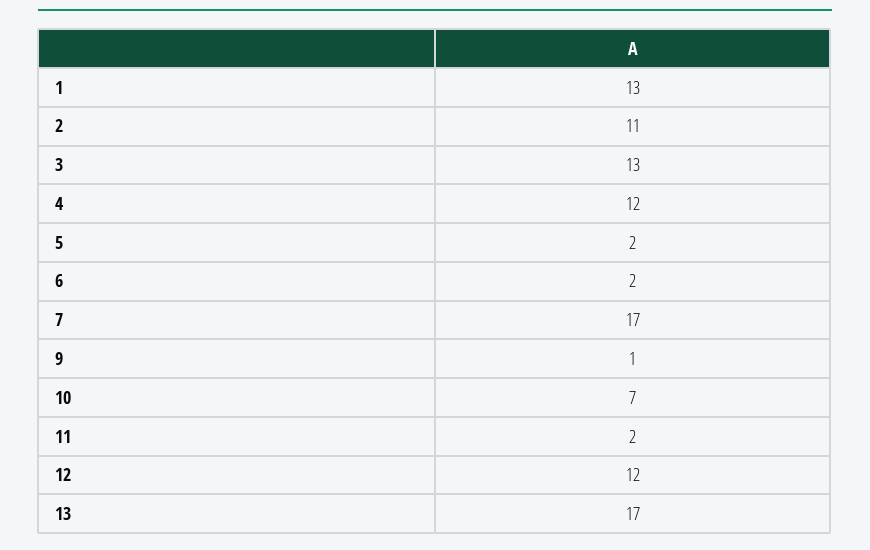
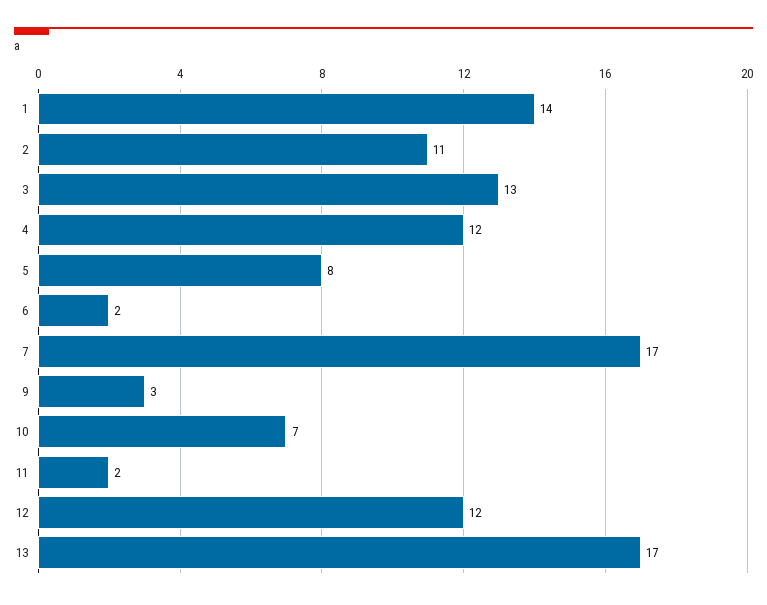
1: 13 -> 14
5: 2 -> 8
9: 1 -> 3

